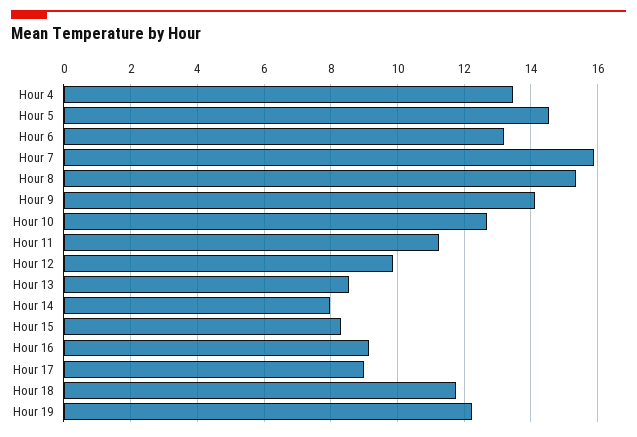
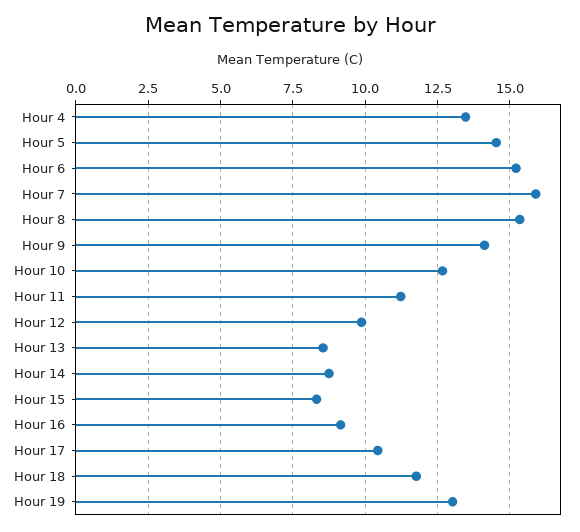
Hour 6: 13.2 -> 15.25
Hour 14: 8 -> 8.75
Hour 17: 9 -> 10.5
Hour 19: 12.2 -> 13

